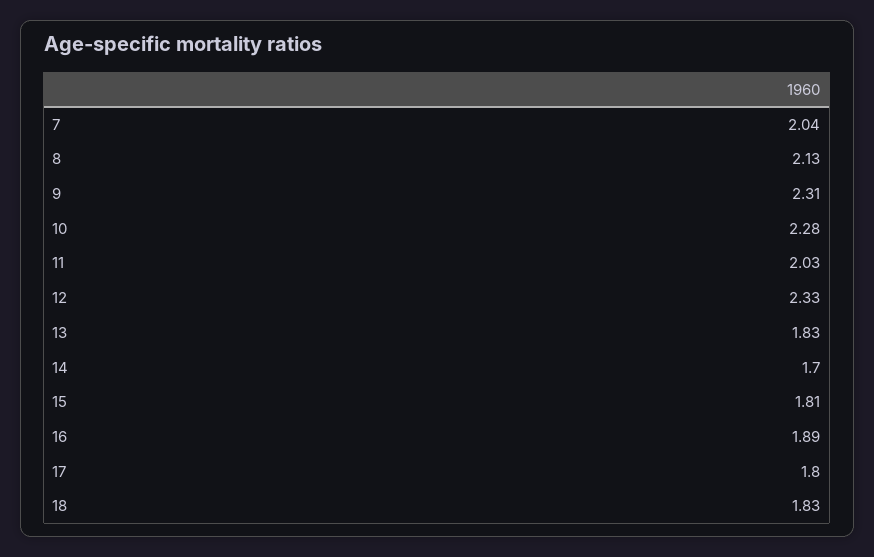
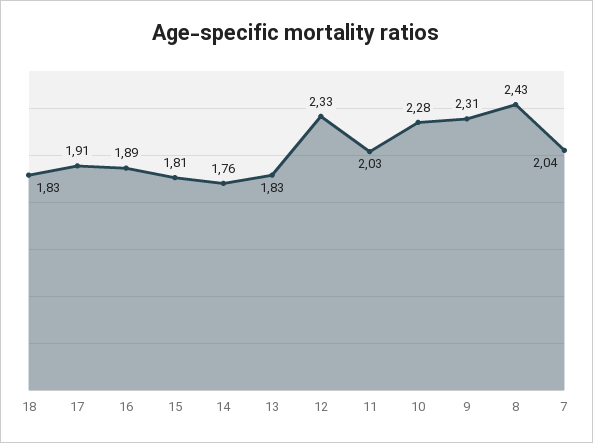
8: 2.13 -> 2.43
14: 1.7 -> 1.76
17: 1.8 -> 1.91

